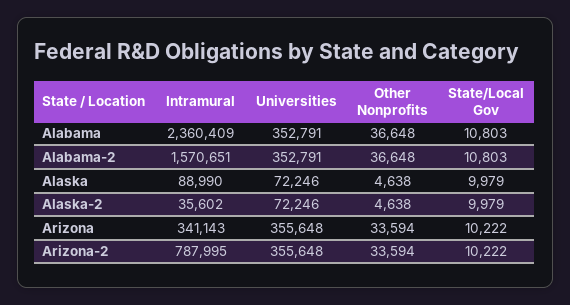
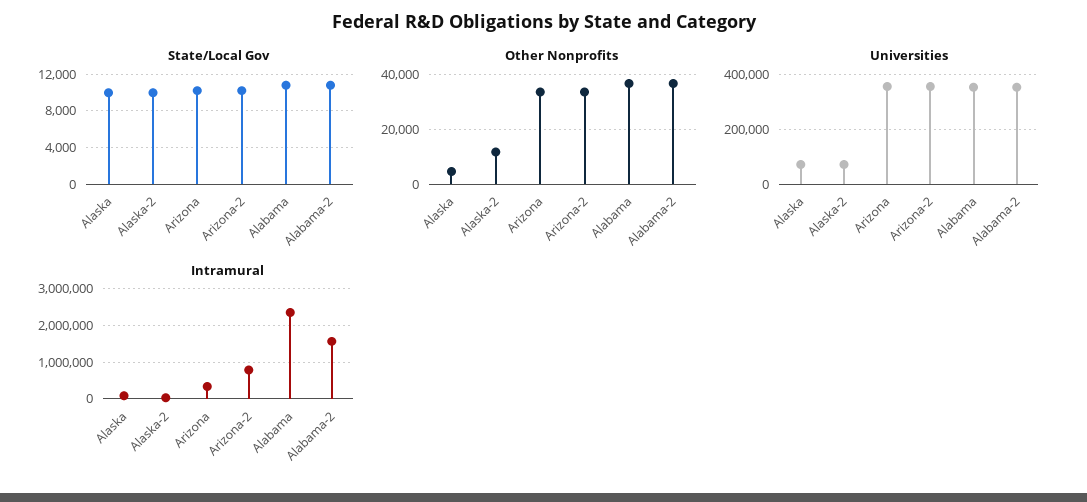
Other Nonprofits, Alaska-2: 4638 -> 12500

